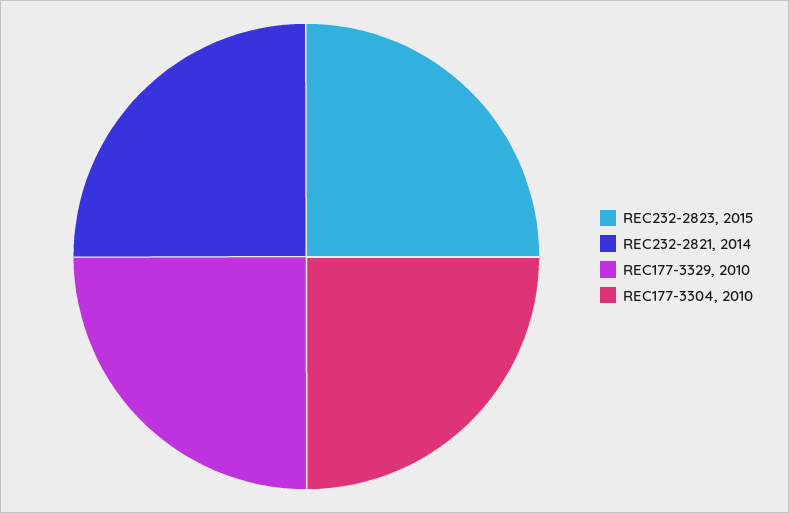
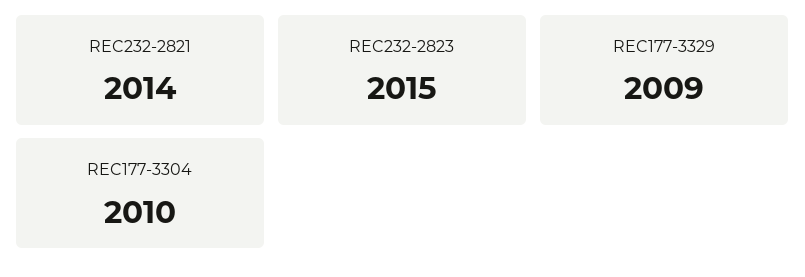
REC177-3329: 2010 -> 2009

